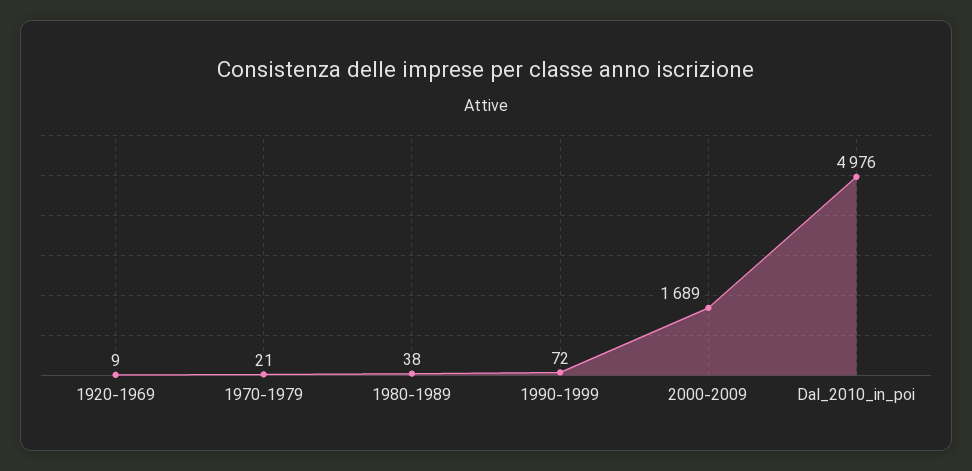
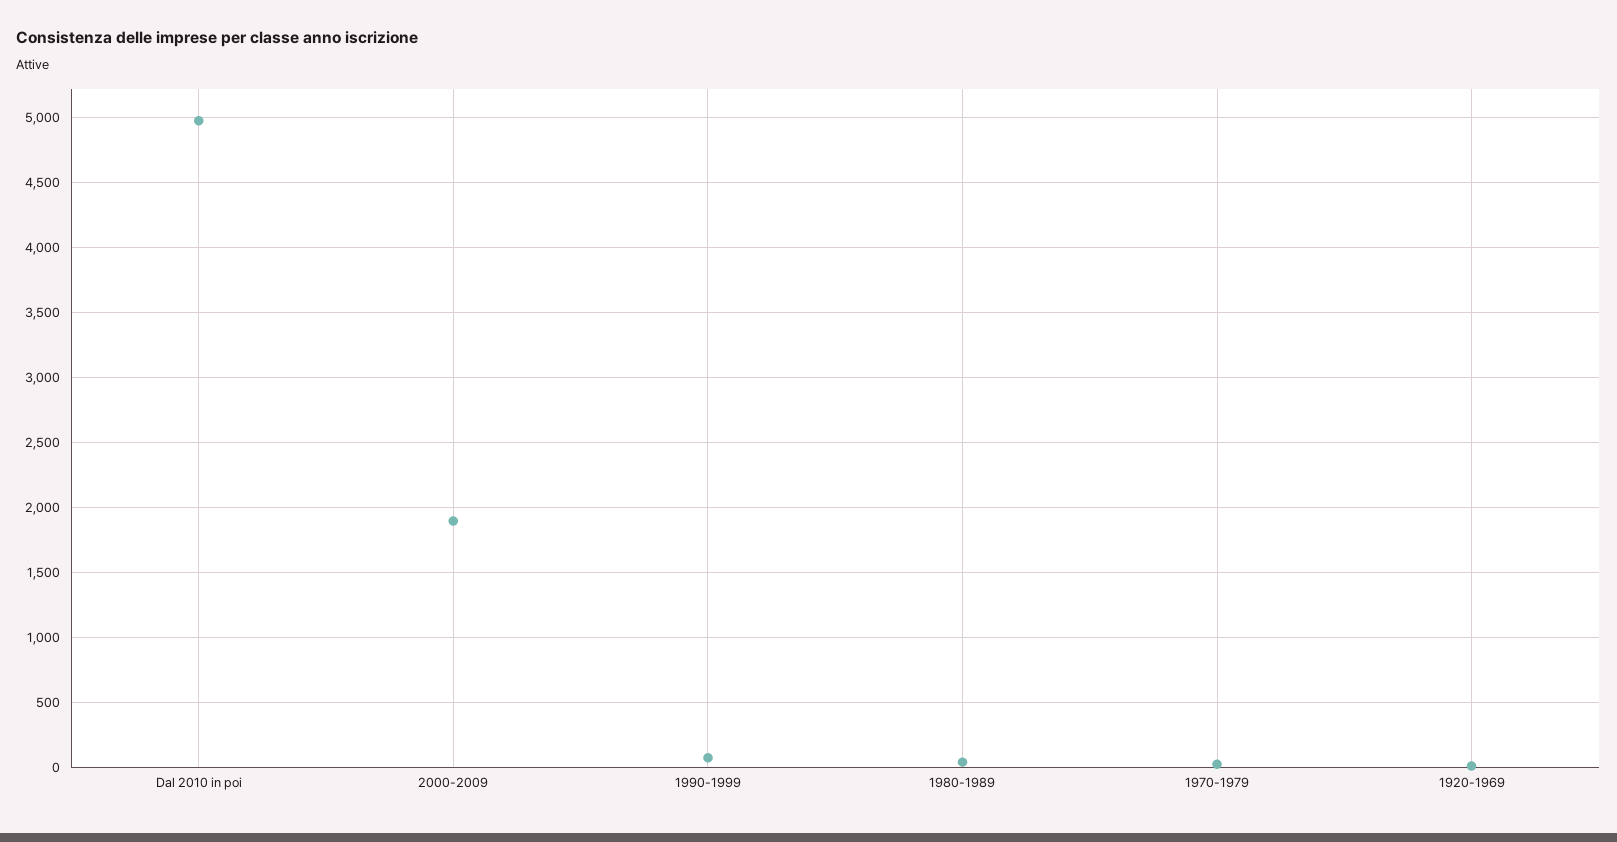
2000-2009: 1689 -> 1900

